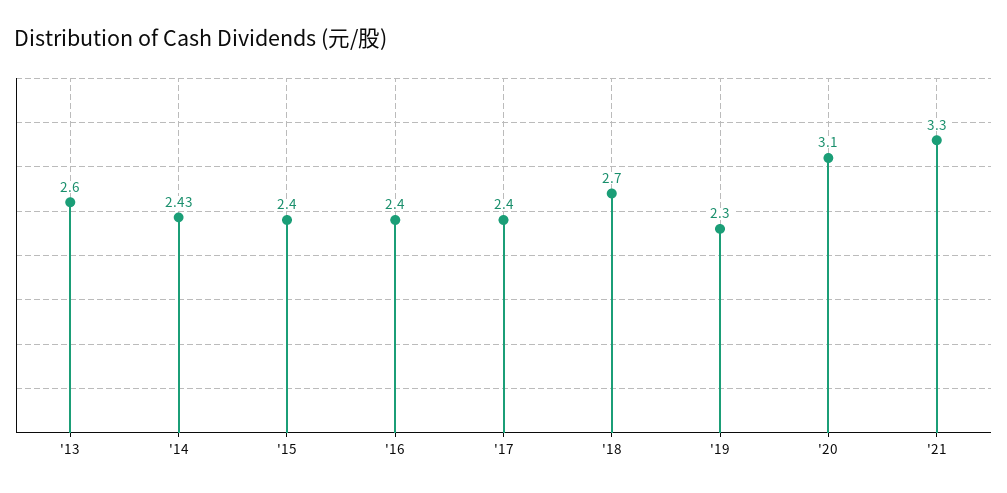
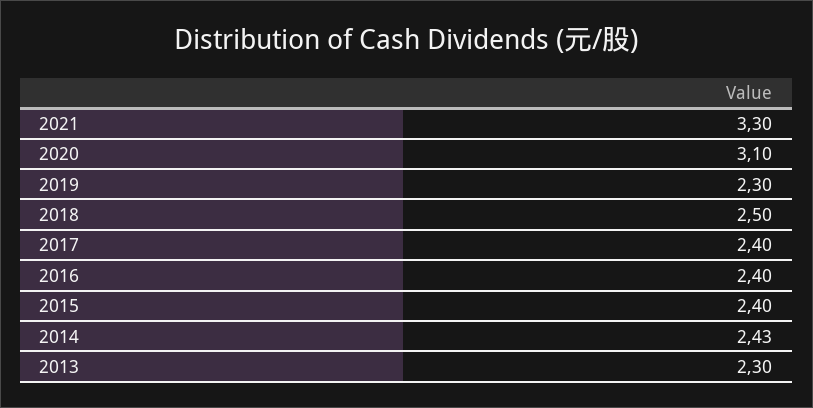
'13: 2.6 -> 2.3
'18: 2.7 -> 2.5

